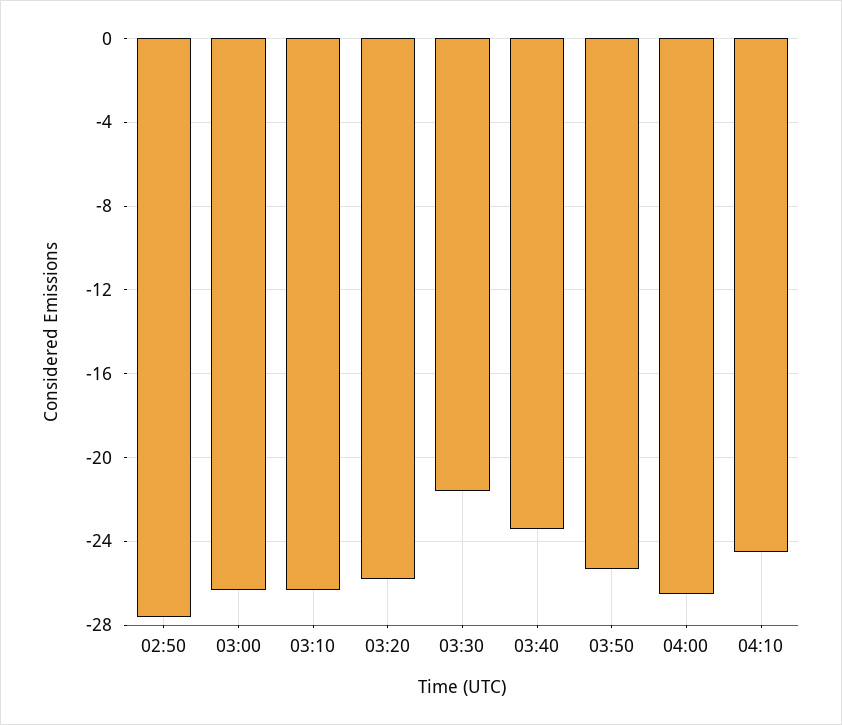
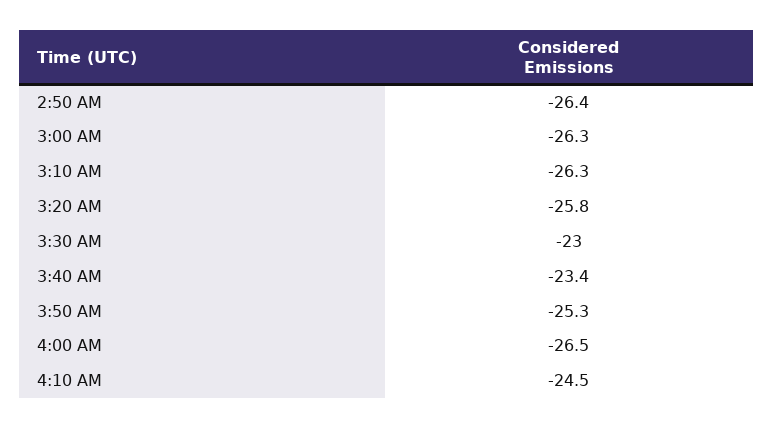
02:50: -27.5 -> -26.4
03:30: -21.5 -> -23

